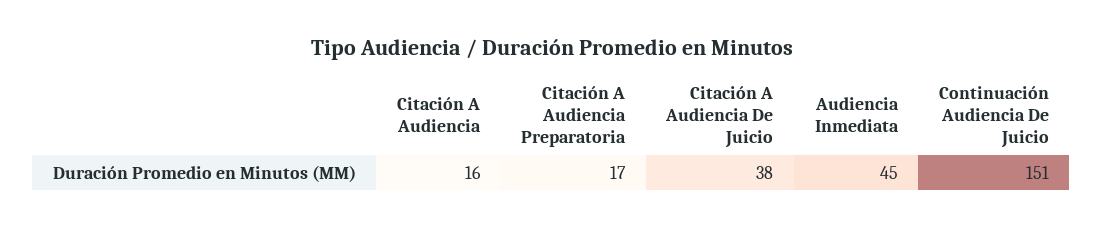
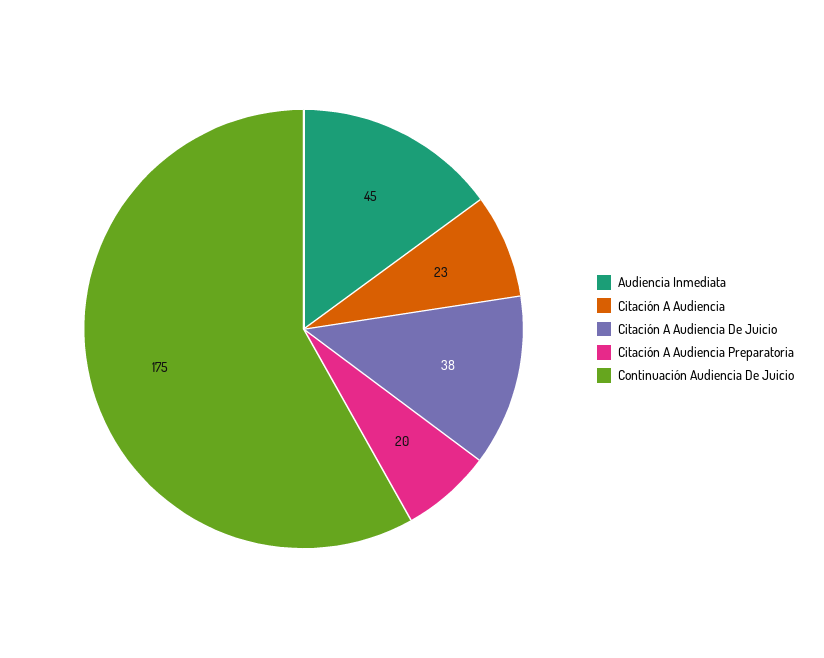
Citación A Audiencia: 16 -> 23
Citación A Audiencia Preparatoria: 17 -> 20
Continuación Audiencia De Juicio: 151 -> 175

